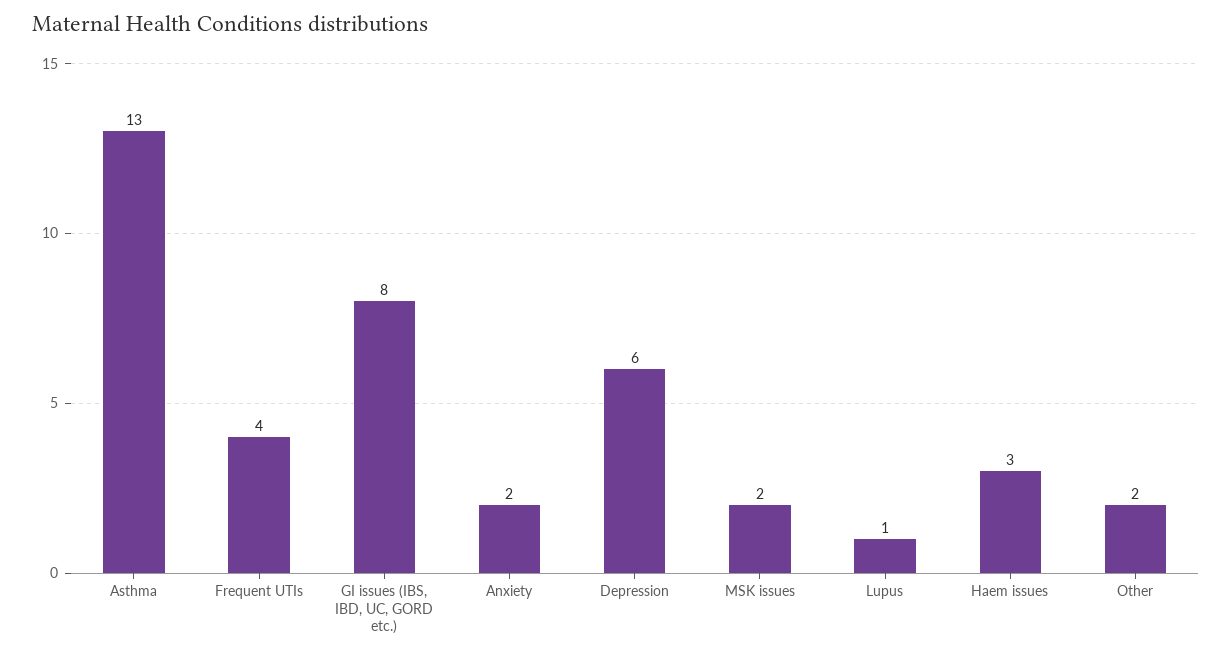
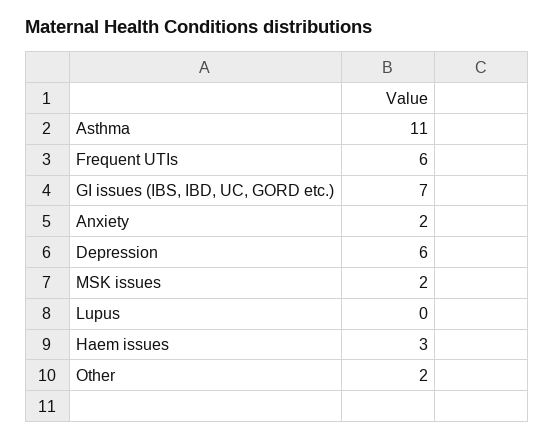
Asthma: 13 -> 11
Frequent UTIs: 4 -> 6
GI issues (IBS, IBD, UC, GORD etc.): 8 -> 7
Lupus: 1 -> 0

